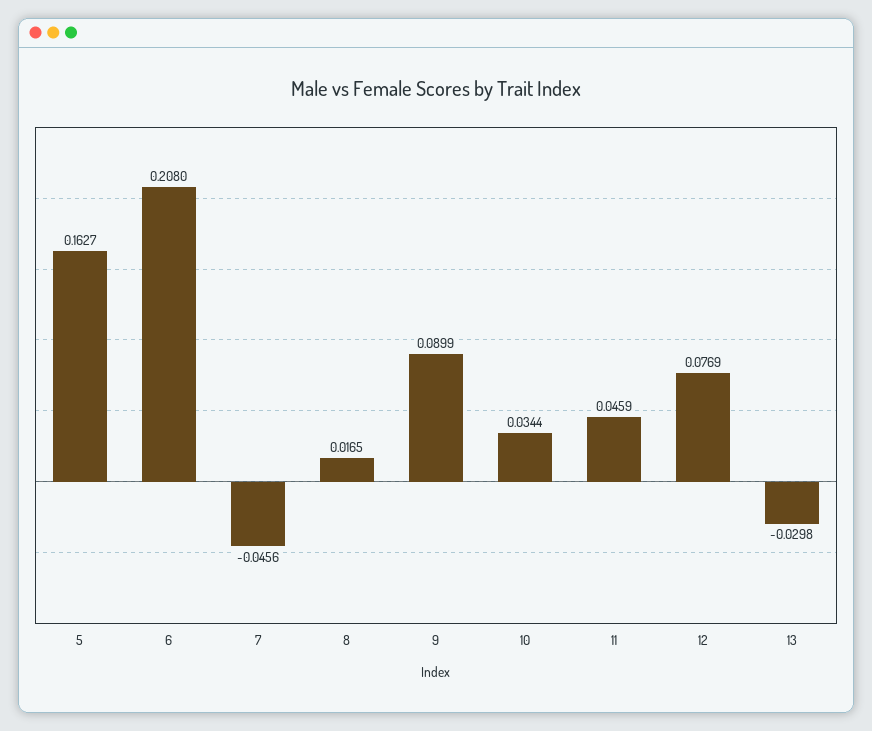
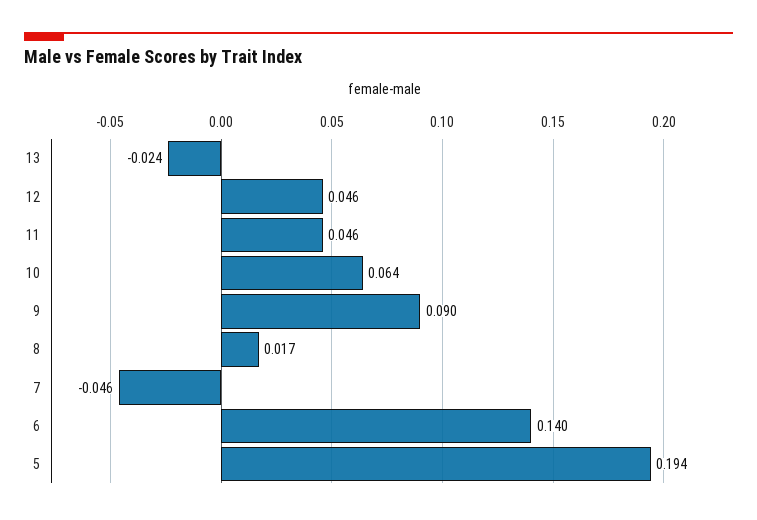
5: 0.1627 -> 0.194
6: 0.208 -> 0.14
10: 0.0344 -> 0.064
12: 0.0769 -> 0.046
13: -0.0298 -> -0.024

